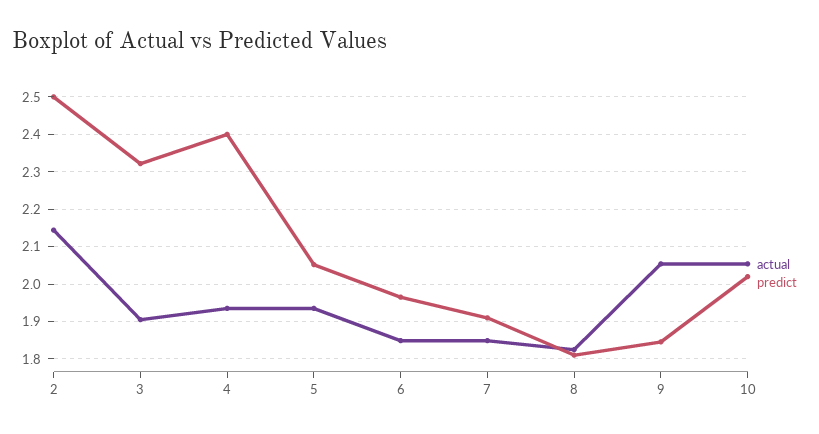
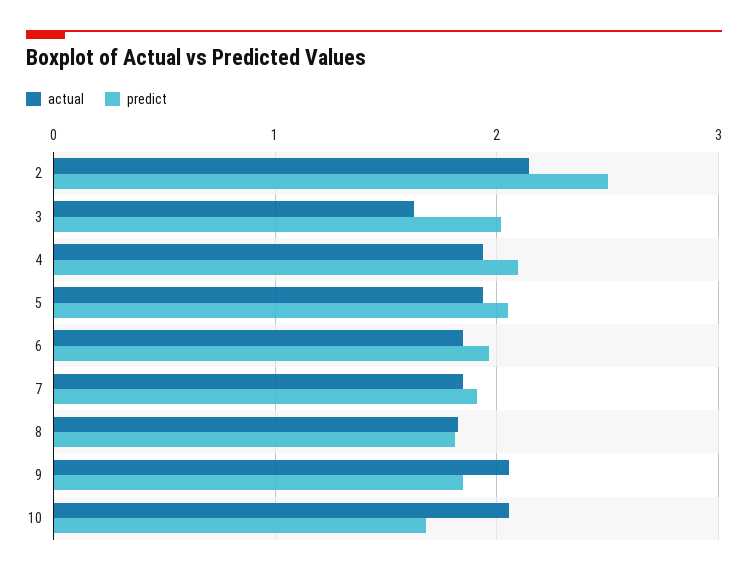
actual, 3: 1.9 -> 1.6
predict, 3: 2.32 -> 2
predict, 4: 2.4 -> 2.1
predict, 10: 2.02 -> 1.7

